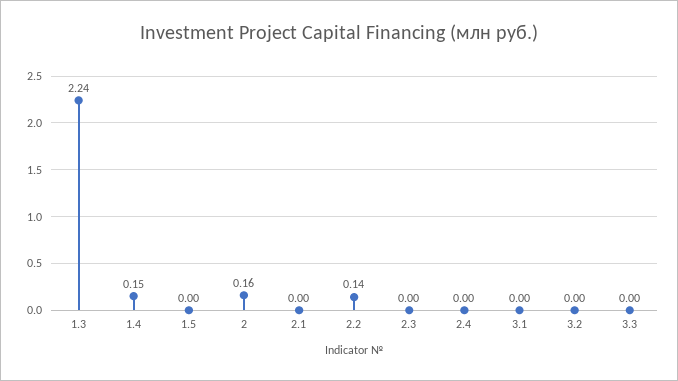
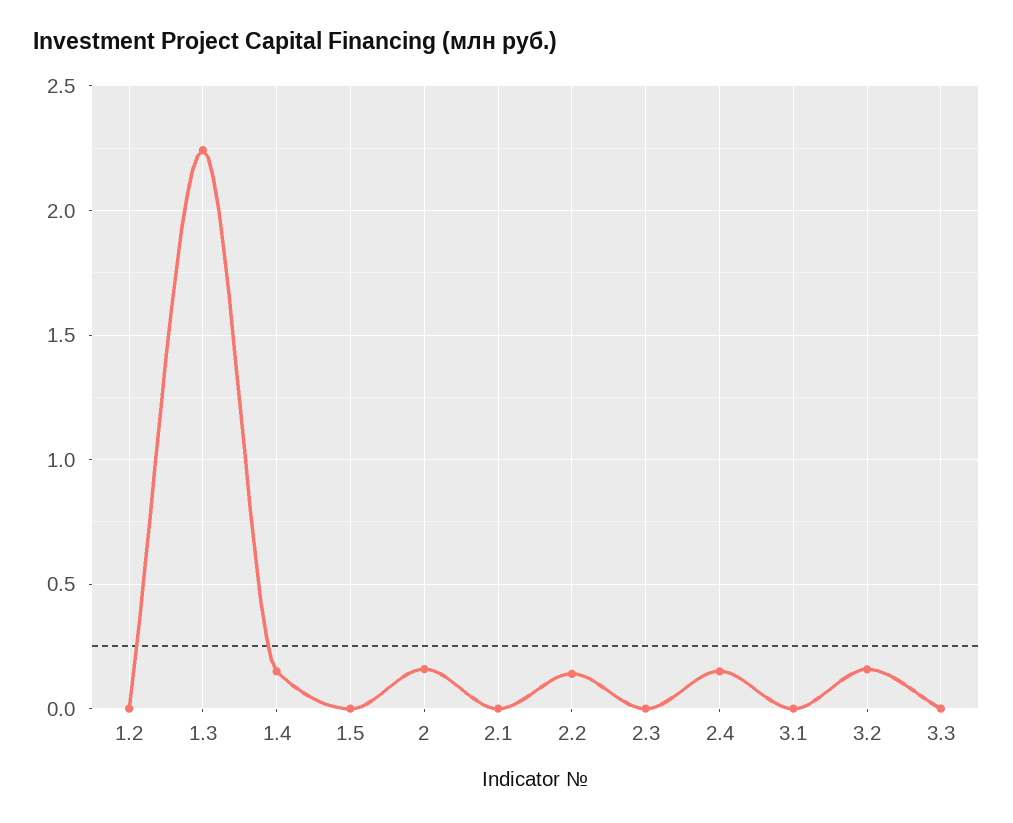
2.4: 0 -> 0.15
3.2: 0 -> 0.15
1.2: none -> 0

